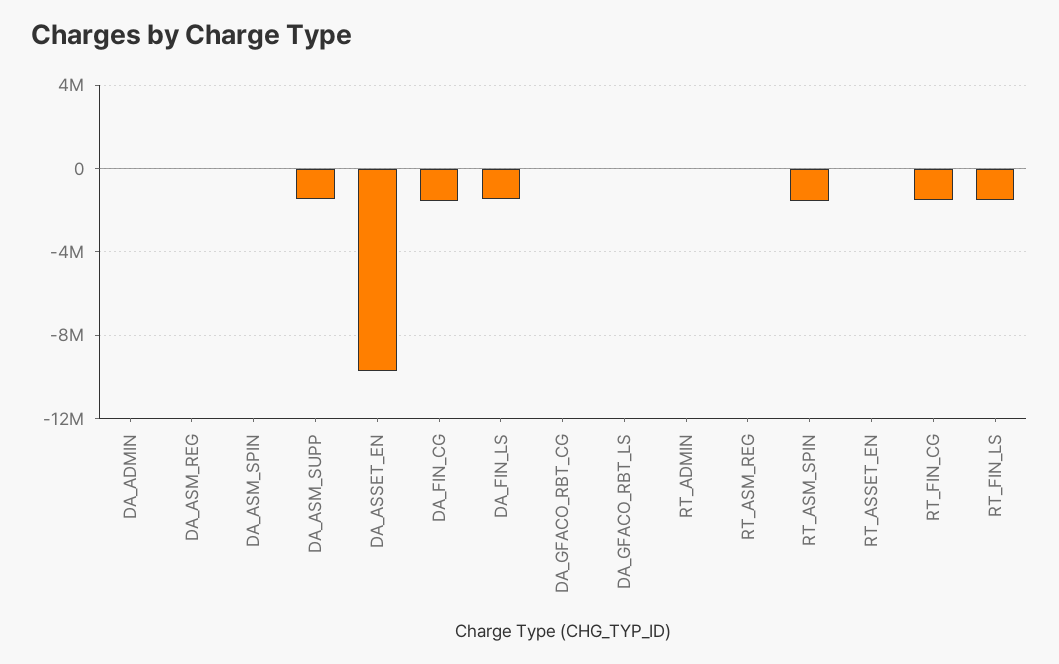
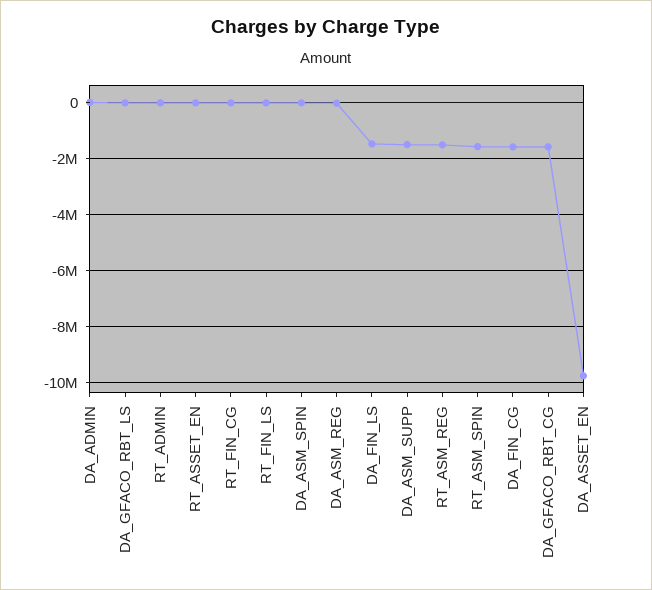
DA_GFACO_RBT_CG: 0 -> -1500000
RT_ASM_REG: 0 -> -1500000
RT_FIN_CG: -1500000 -> 0
RT_FIN_LS: -1500000 -> 0

